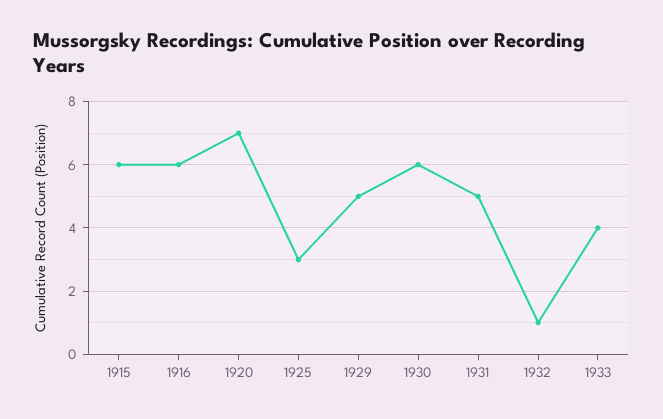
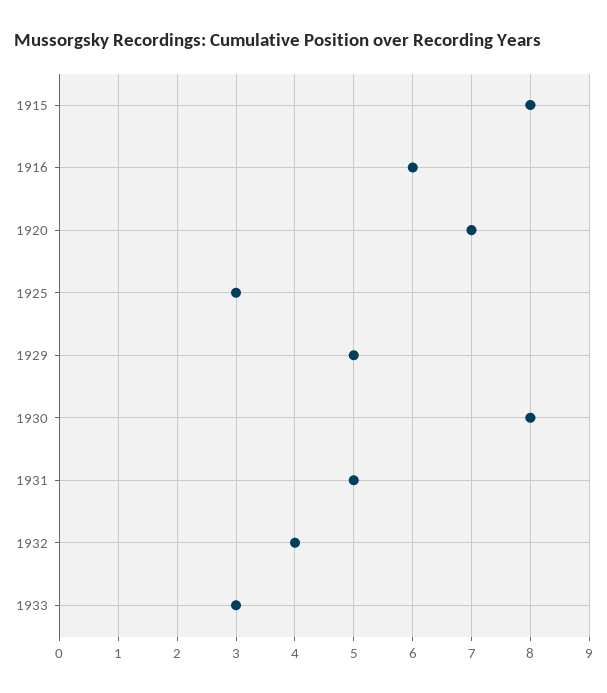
1915: 6 -> 8
1930: 6 -> 8
1932: 1 -> 4
1933: 4 -> 3

